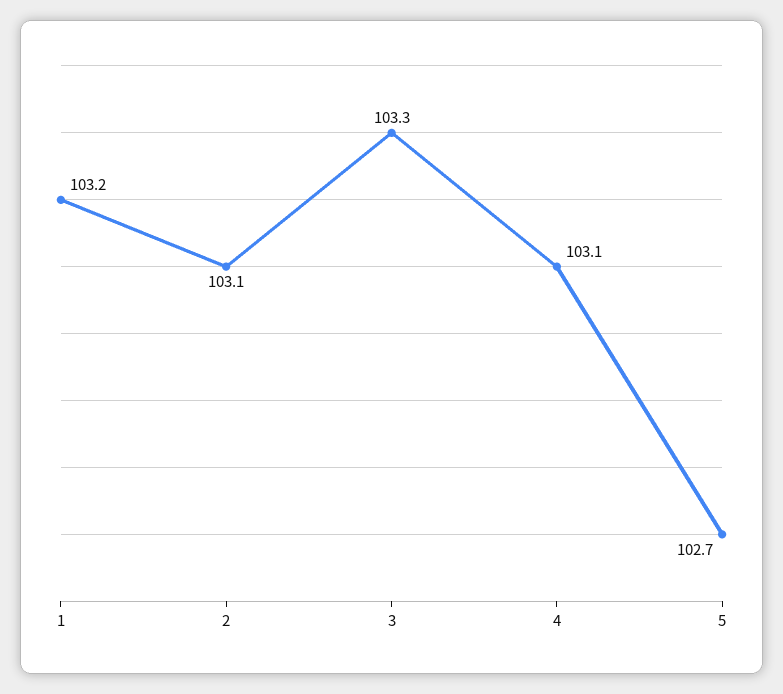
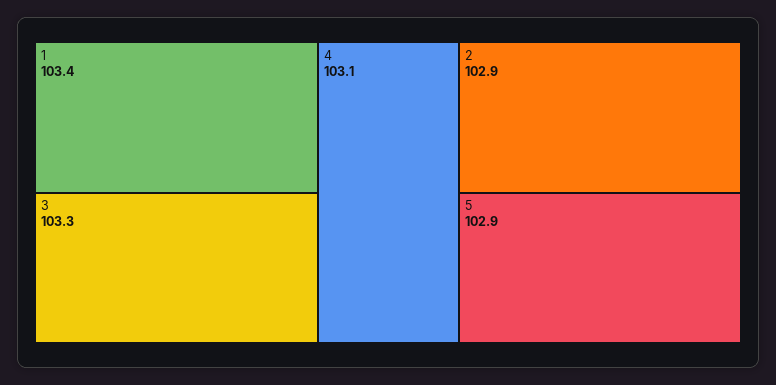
1: 103.2 -> 103.4
2: 103.1 -> 102.9
5: 102.7 -> 102.9

